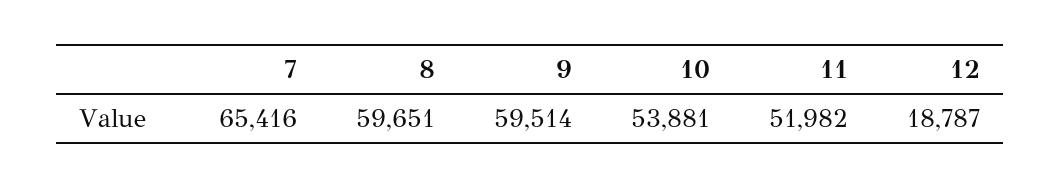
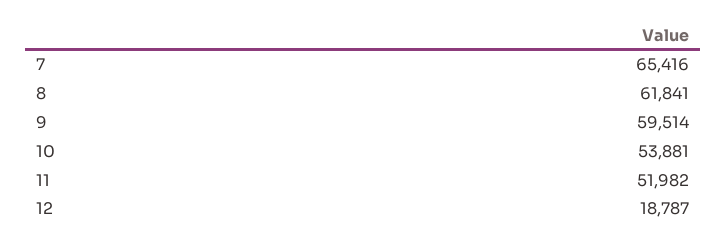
8: 59651 -> 61841

